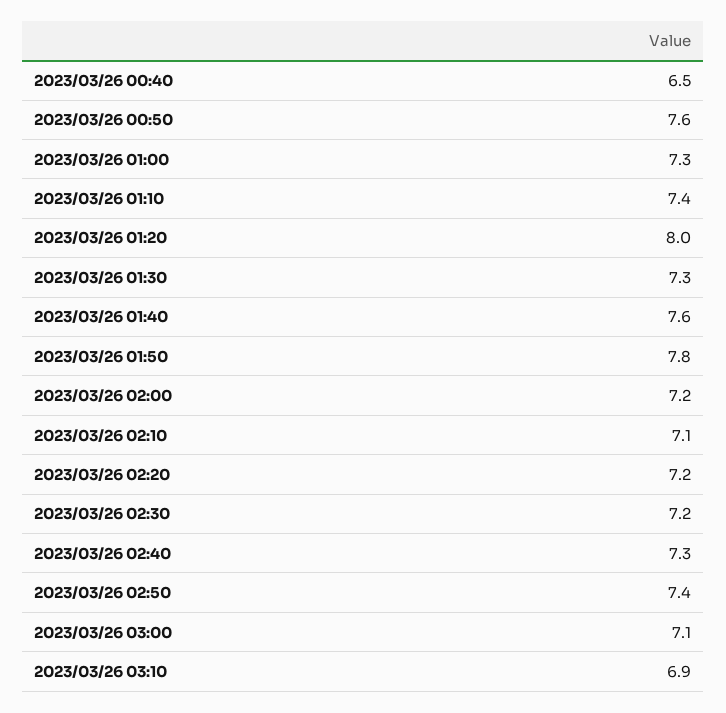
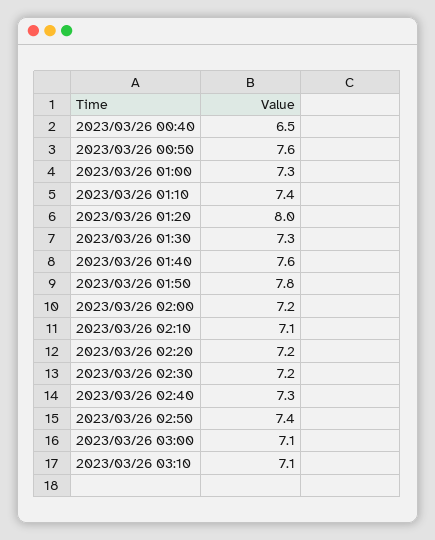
2023/03/26 03:10: 6.9 -> 7.1

